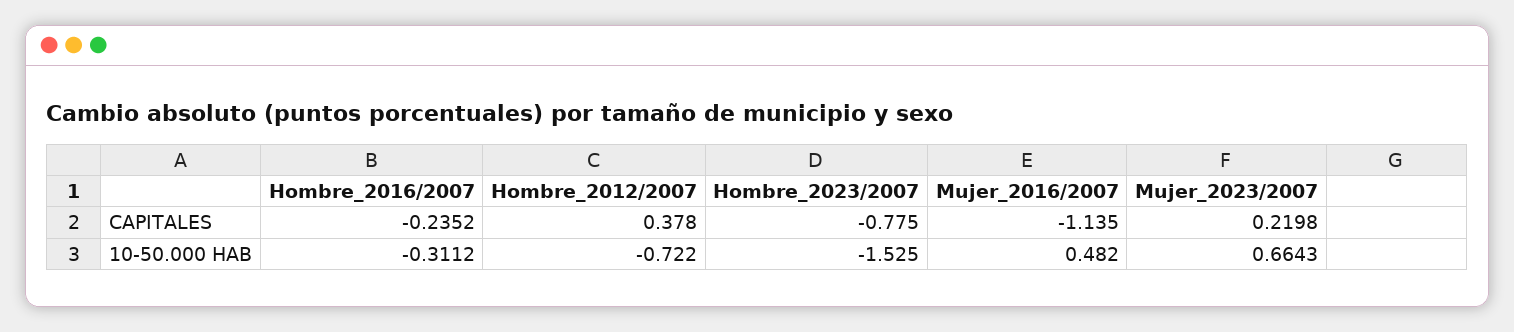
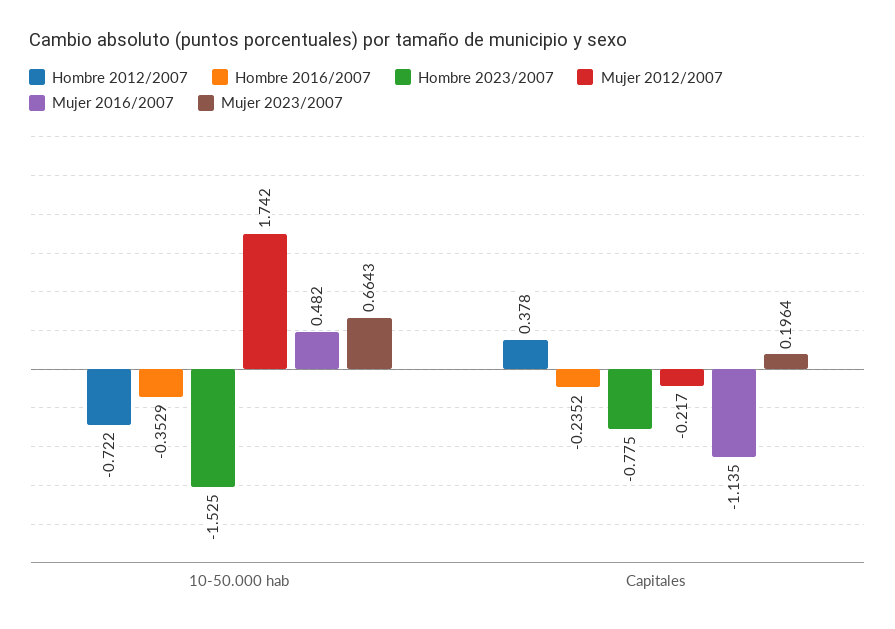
Mujer_2023/2007, CAPITALES: 0.2198 -> 0.1964
Hombre_2016/2007, 10-50.000 HAB: -0.3112 -> -0.3529
Mujer 2012/2007, 10-50.000 HAB: none -> 1.742
Mujer 2012/2007, CAPITALES: none -> -0.217

